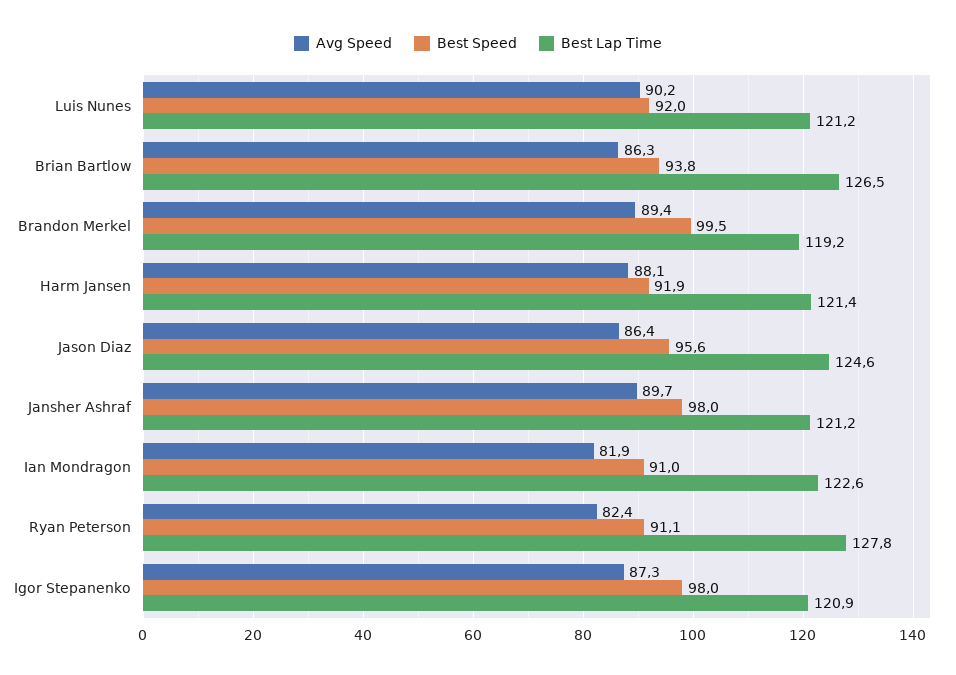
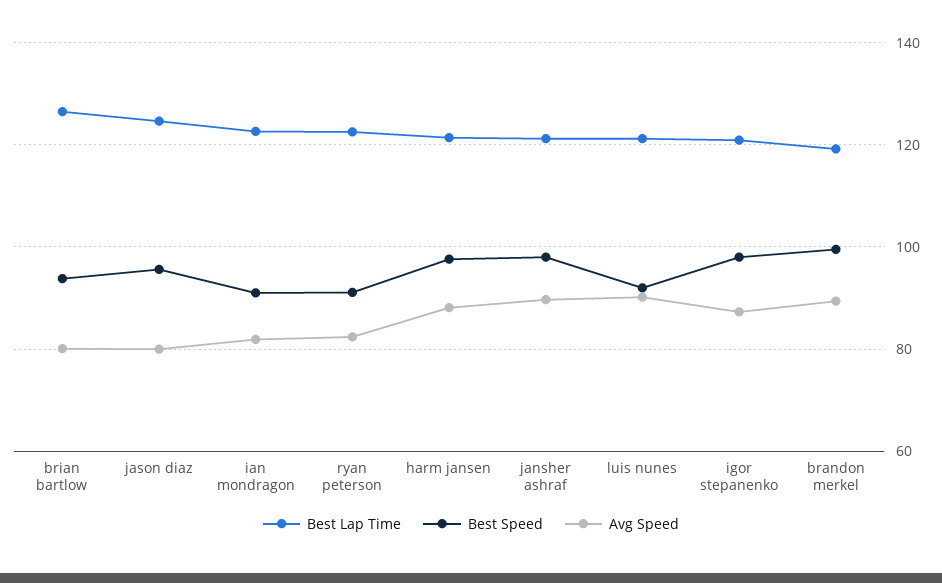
Avg Speed, Brian Bartlow: 86.3 -> 80
Best Speed, Harm Jansen: 91.9 -> 98
Avg Speed, Jason Diaz: 86.4 -> 80
Best Lap Time, Ryan Peterson: 127.8 -> 122

